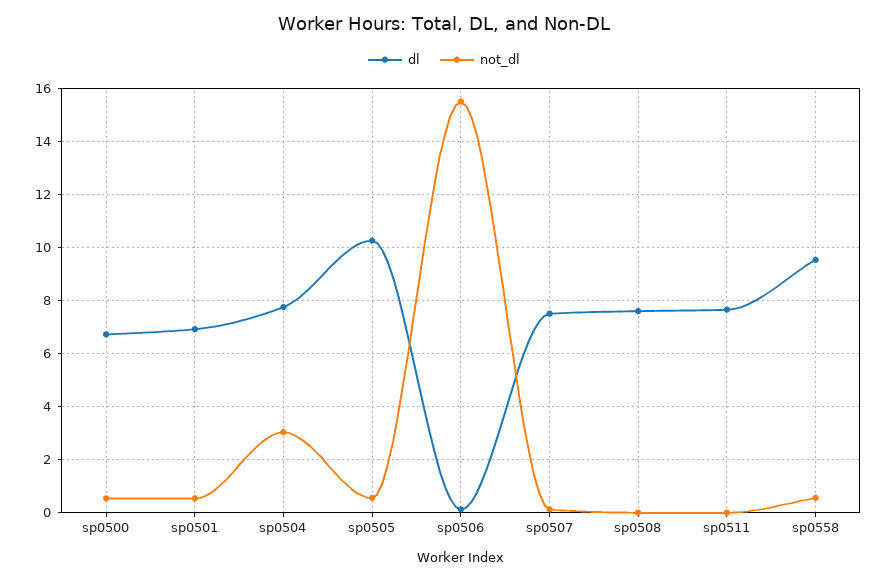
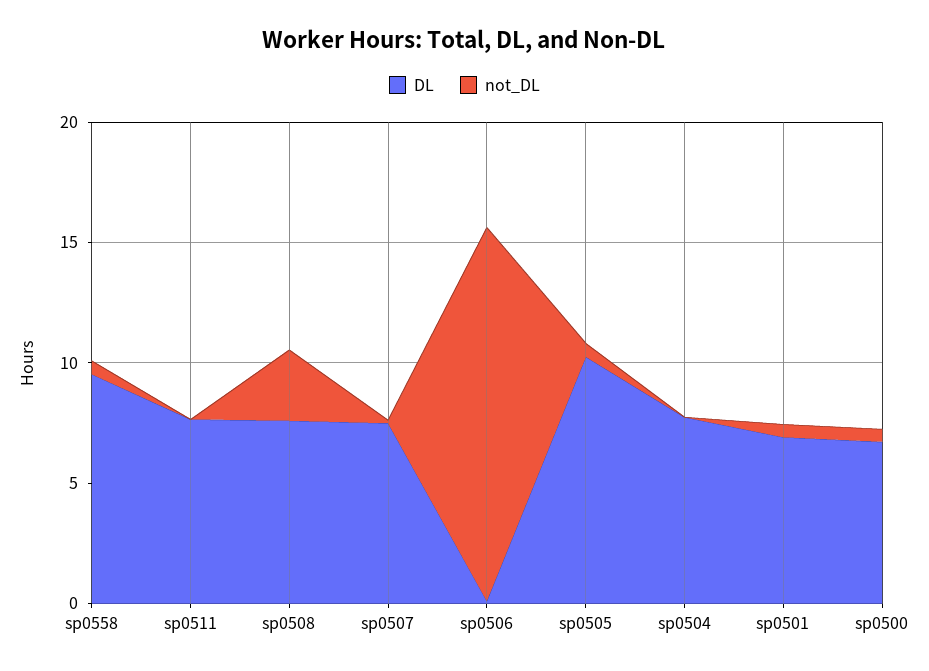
not_dl, sp0504: 3 -> 0
not_dl, sp0508: 0 -> 3

